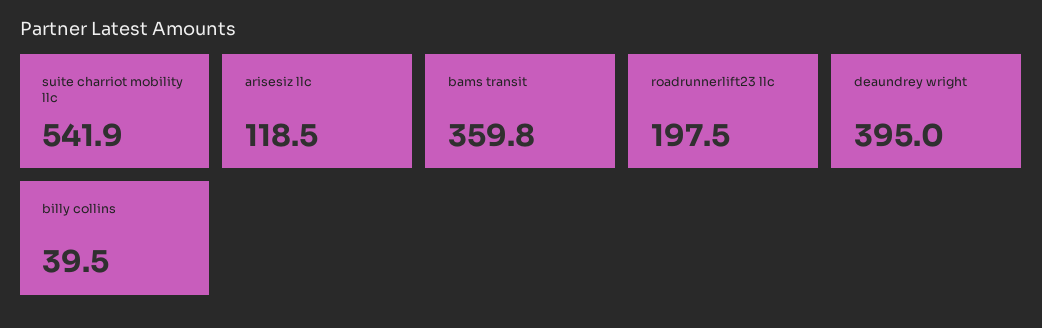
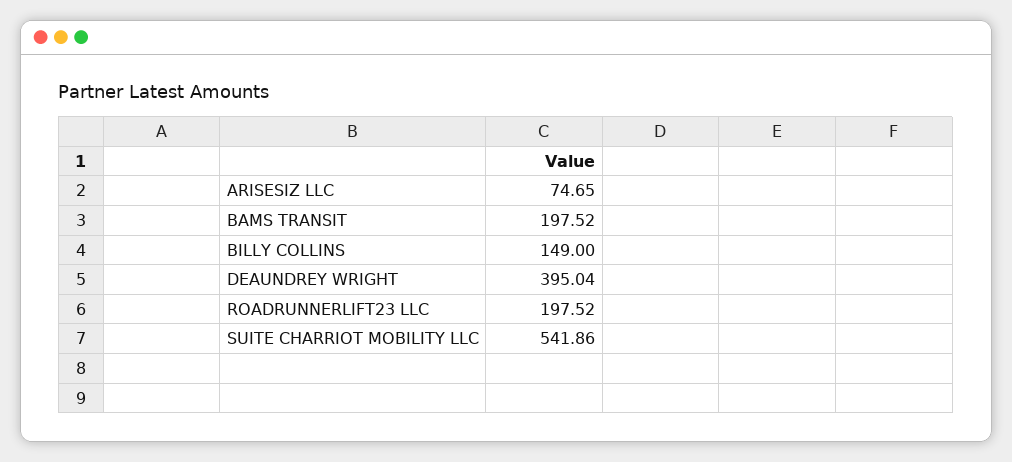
arisesiz llc: 118.5 -> 74.65
bams transit: 359.8 -> 197.52
billy collins: 39.5 -> 149

